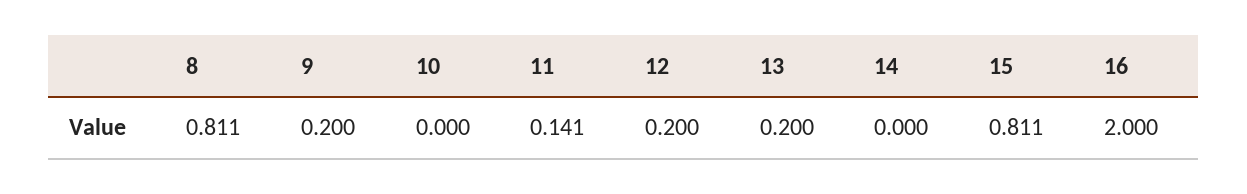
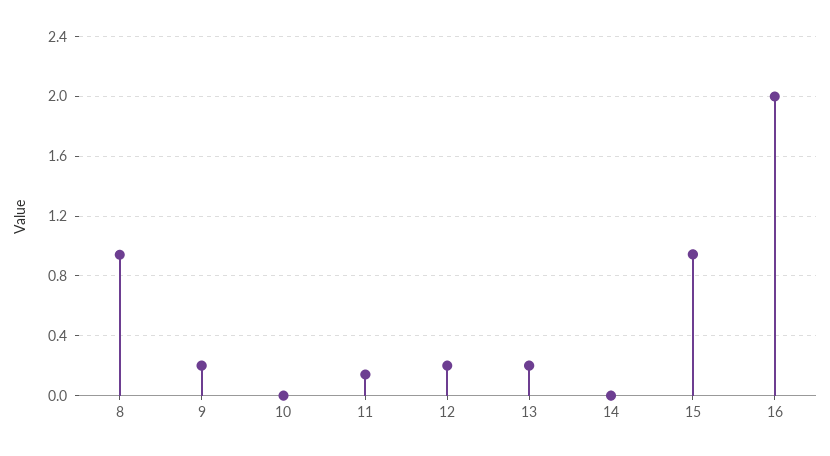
8: 0.811 -> 0.95
15: 0.811 -> 0.95

